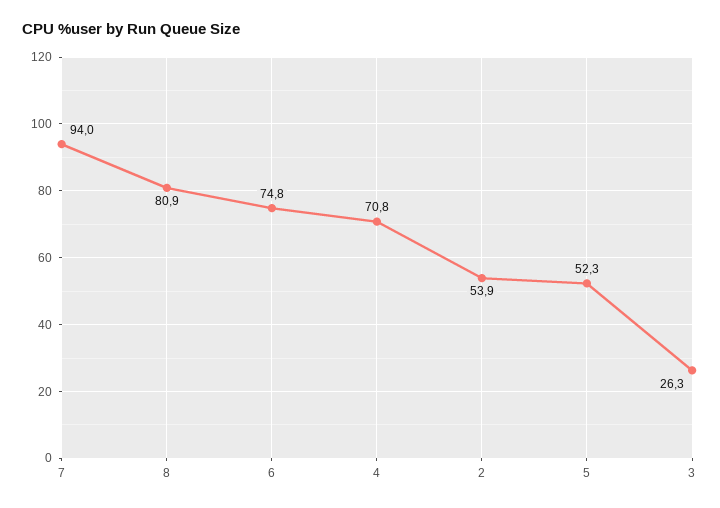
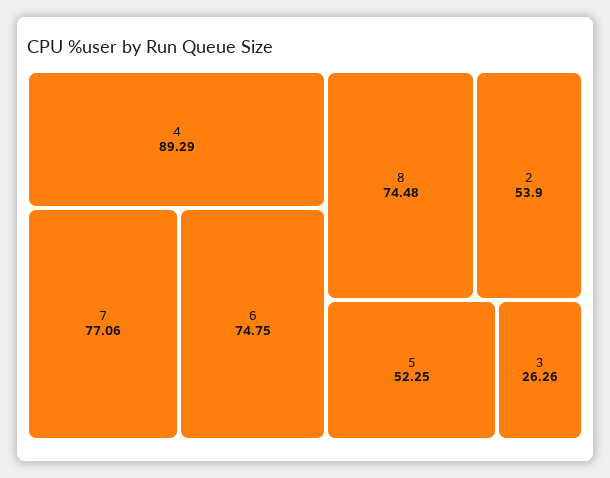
7: 94 -> 77.06
8: 80.9 -> 74.48
4: 70.8 -> 89.29

